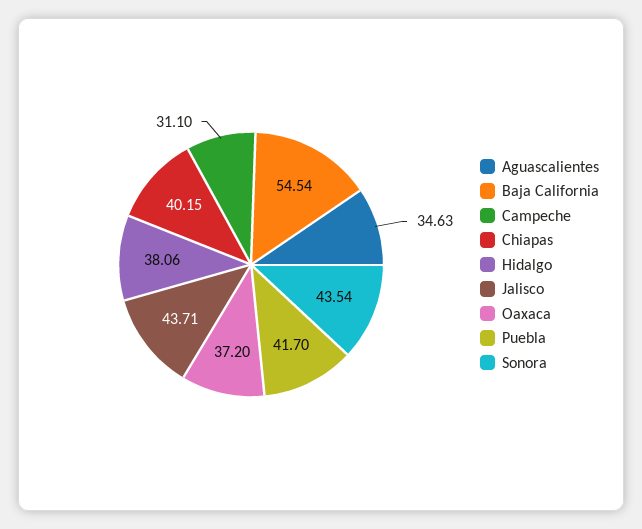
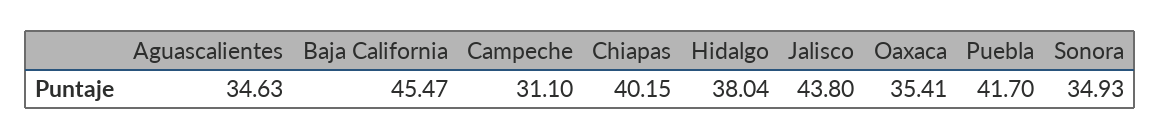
Baja California: 54.54 -> 45.47
Hidalgo: 38.06 -> 38.04
Jalisco: 43.71 -> 43.8
Oaxaca: 37.2 -> 35.41
Sonora: 43.54 -> 34.93

